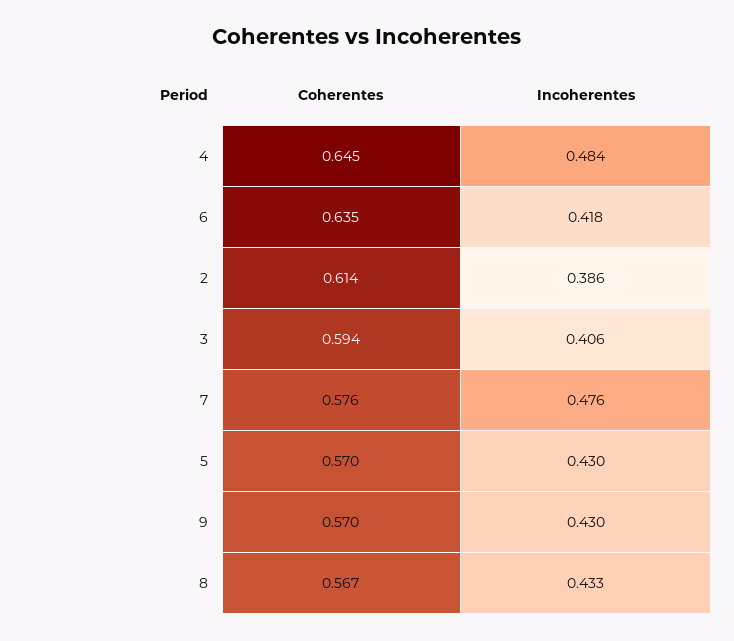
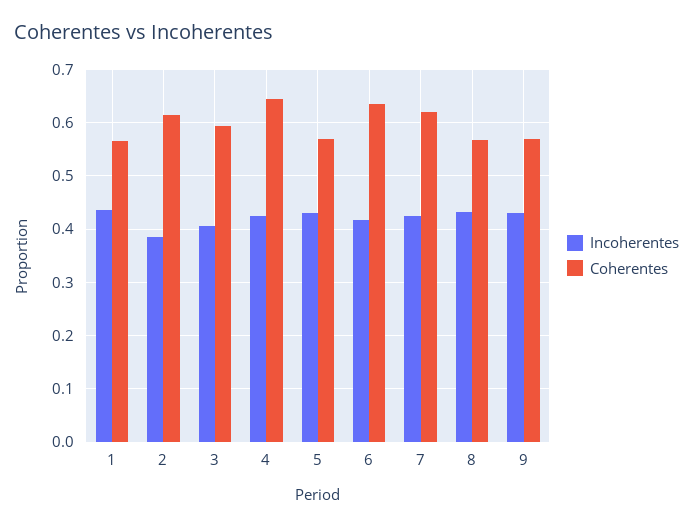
Incoherentes, 4: 0.484 -> 0.42
Coherentes, 7: 0.576 -> 0.62
Incoherentes, 7: 0.476 -> 0.42
Incoherentes, 1: none -> 0.44
Coherentes, 1: none -> 0.56

